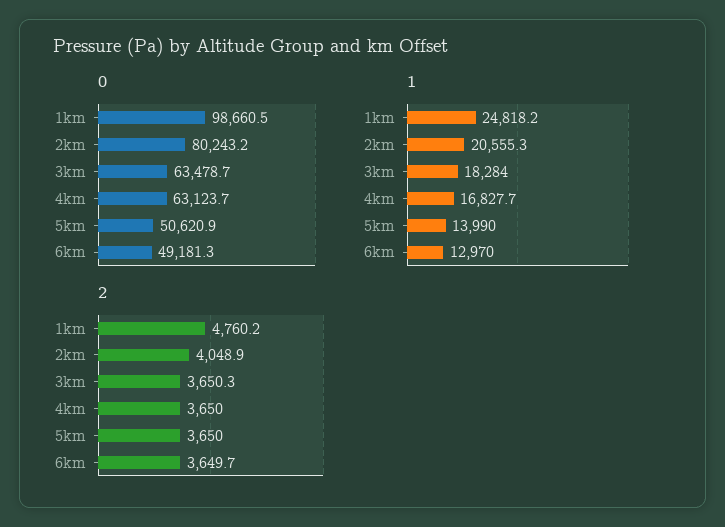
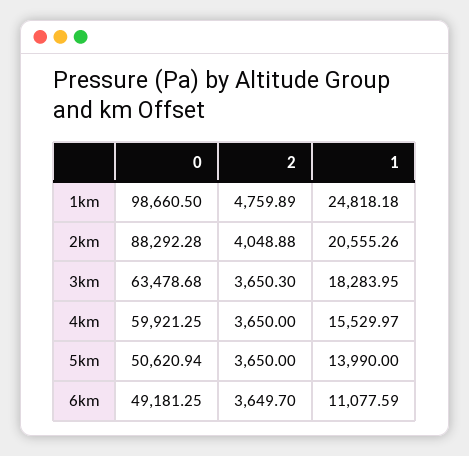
0, 2km: 80243.2 -> 88292.28
0, 4km: 63123.7 -> 59921.25
1, 4km: 16827.7 -> 15529.97
1, 6km: 12970 -> 11077.59
2, 1km: 4760.2 -> 4759.89

